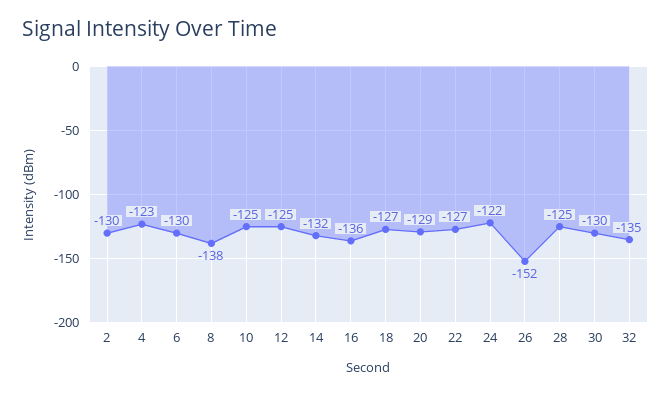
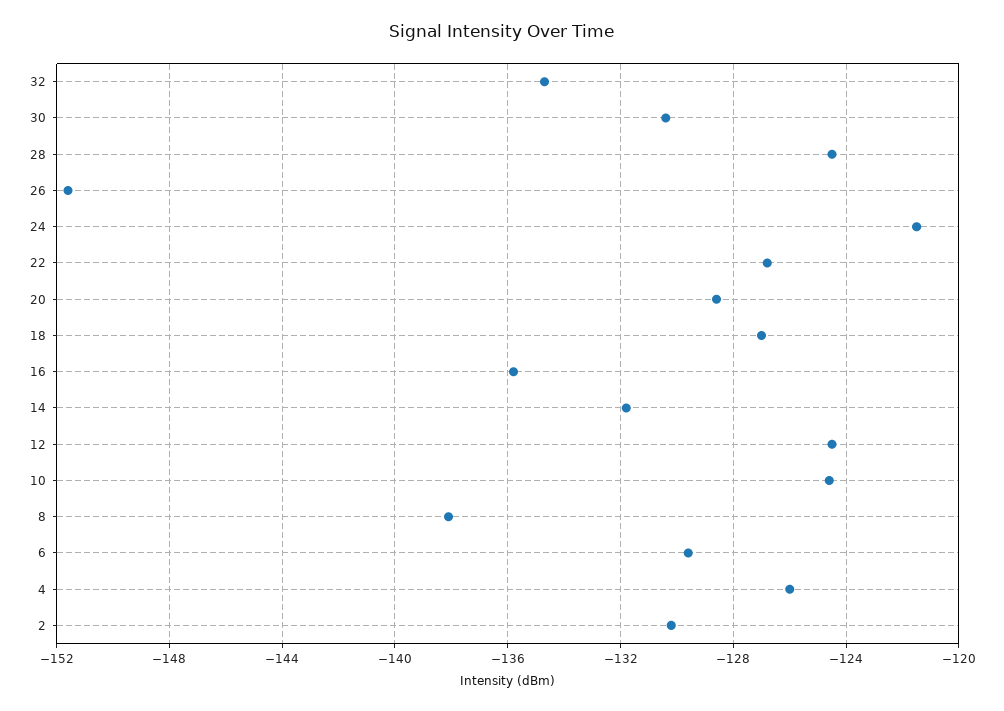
4: -123 -> -126

